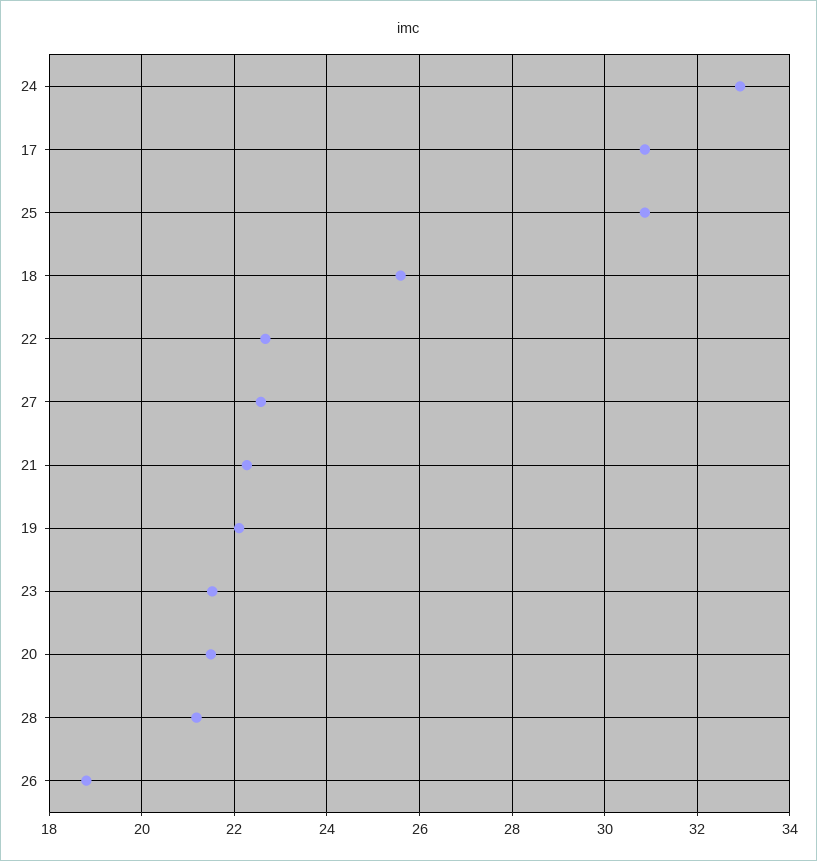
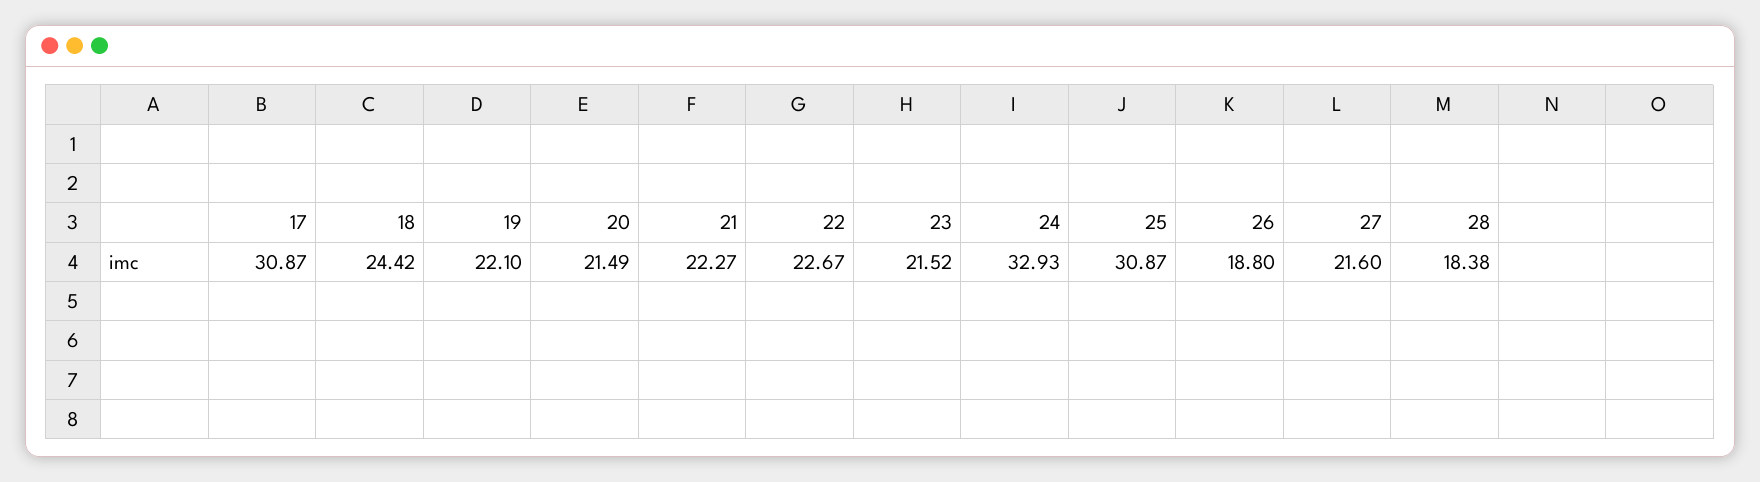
18: 25.6 -> 24.42
27: 22.6 -> 21.6
28: 21.2 -> 18.38

